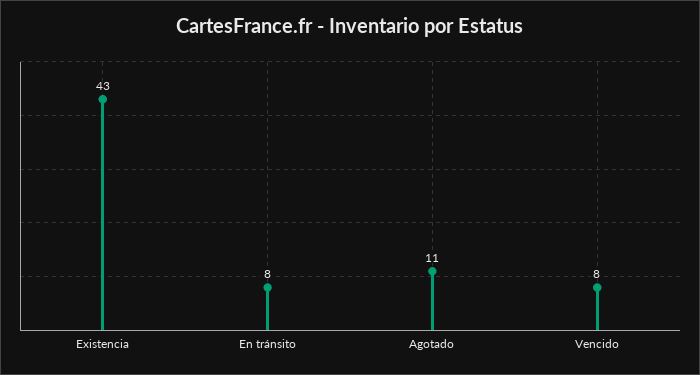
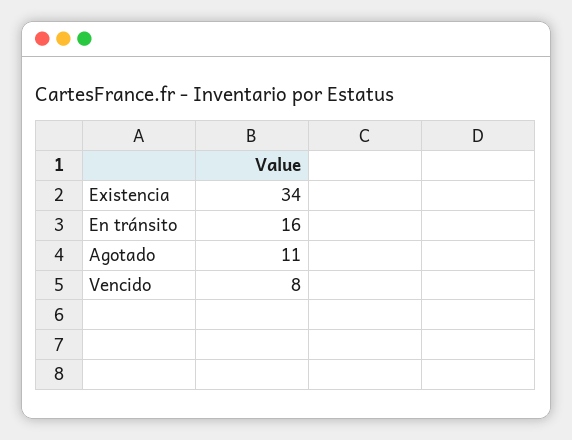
Existencia: 43 -> 34
En tránsito: 8 -> 16

